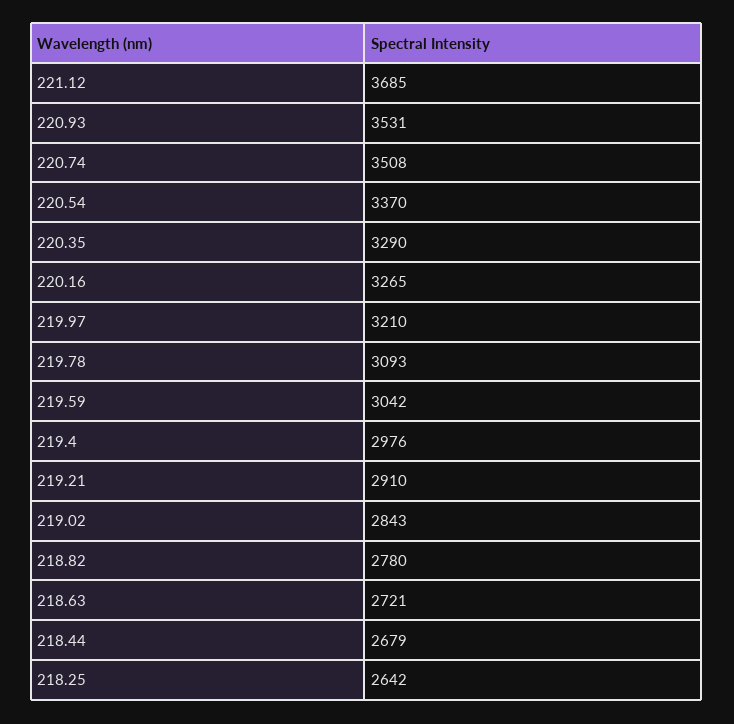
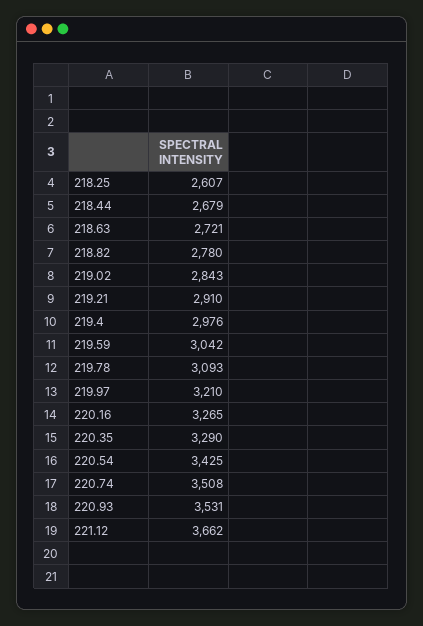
221.12: 3685 -> 3662
220.54: 3370 -> 3425
218.25: 2642 -> 2607

